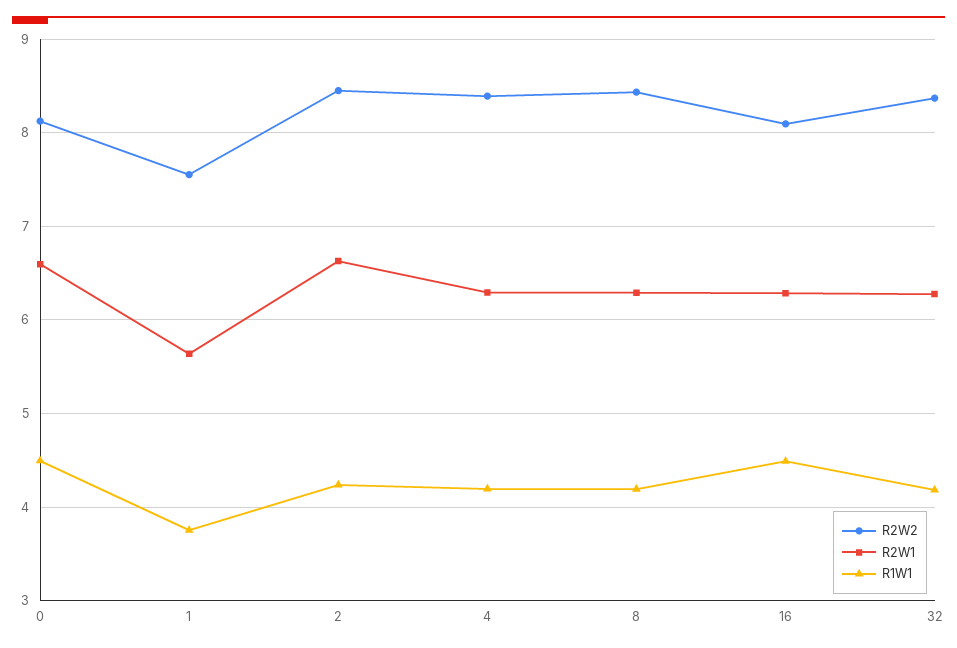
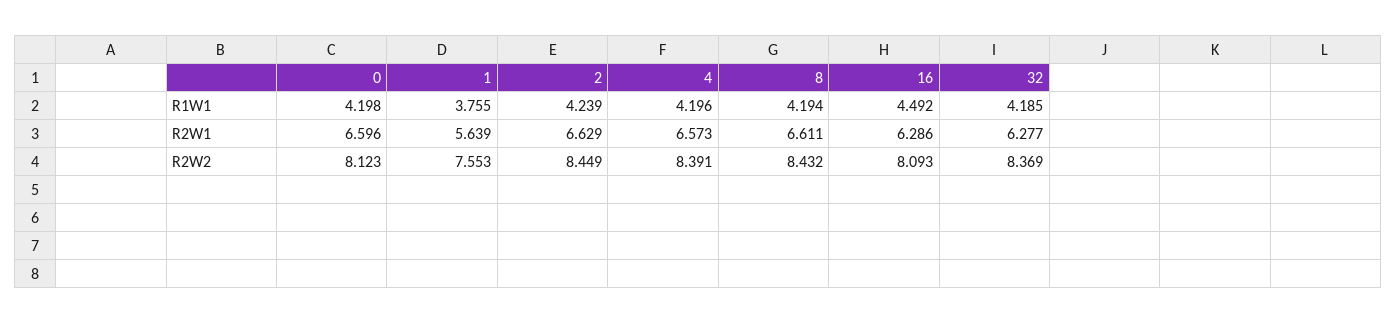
R1W1, 0: 4.5 -> 4.198
R2W1, 4: 6.3 -> 6.573
R2W1, 8: 6.3 -> 6.611

